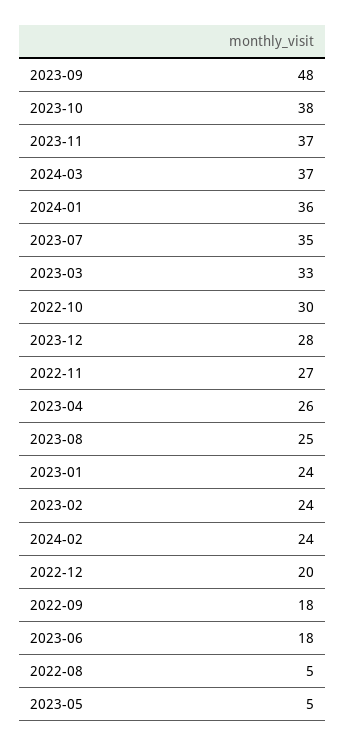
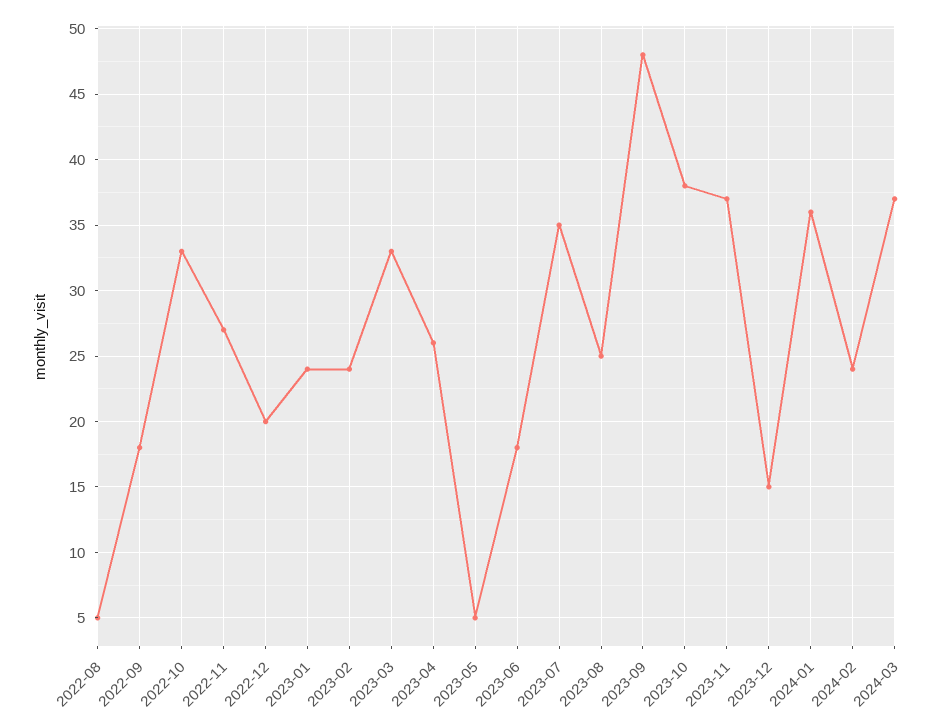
2022-10: 30 -> 33
2023-12: 28 -> 15

